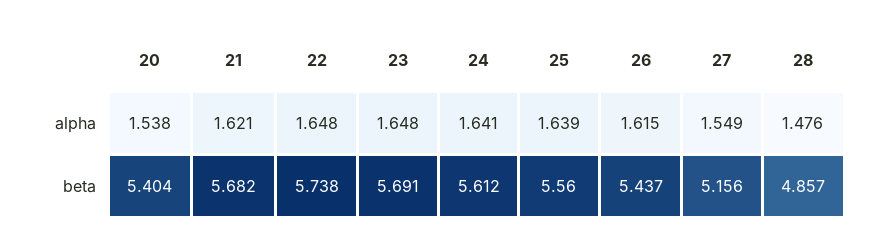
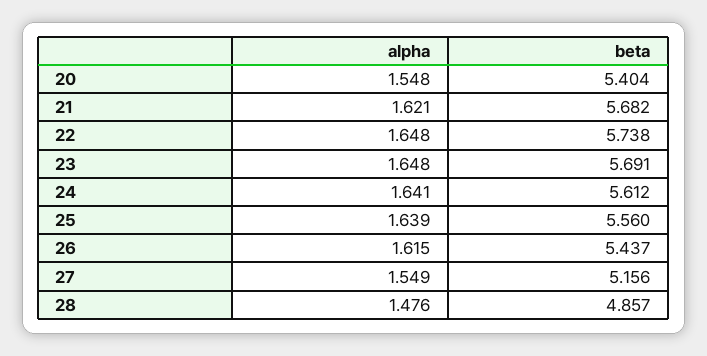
20, alpha: 1.538 -> 1.548

